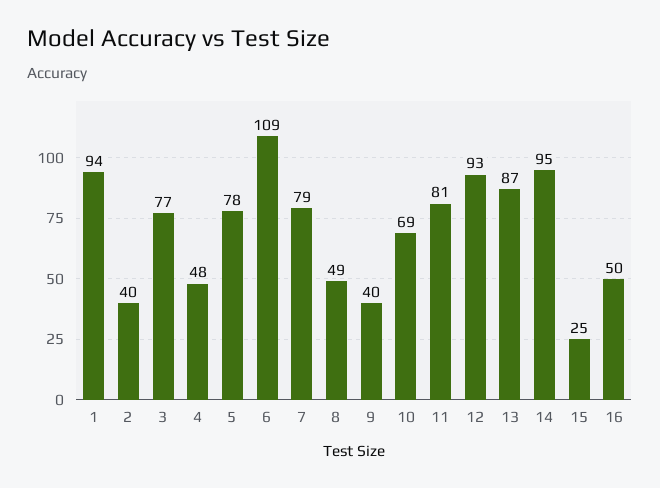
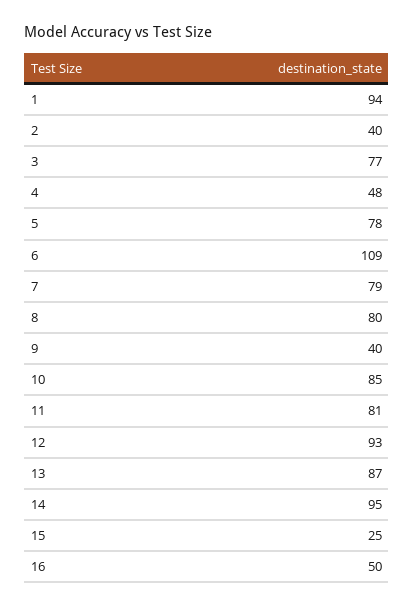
8: 49 -> 80
10: 69 -> 85

